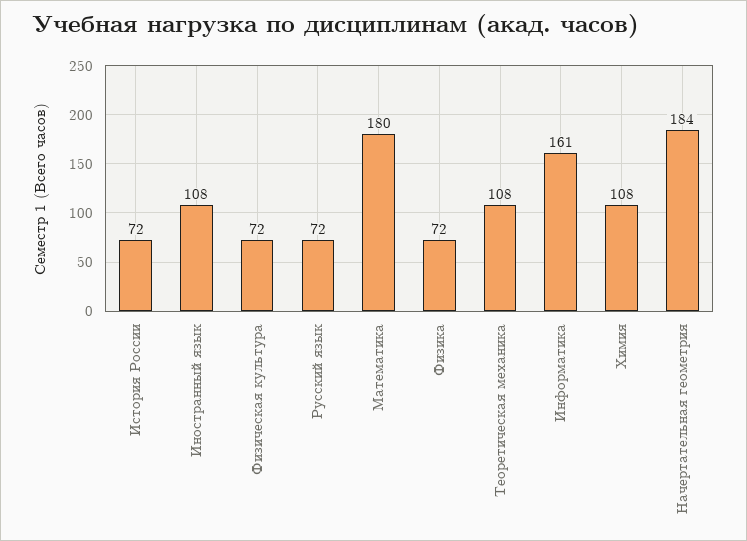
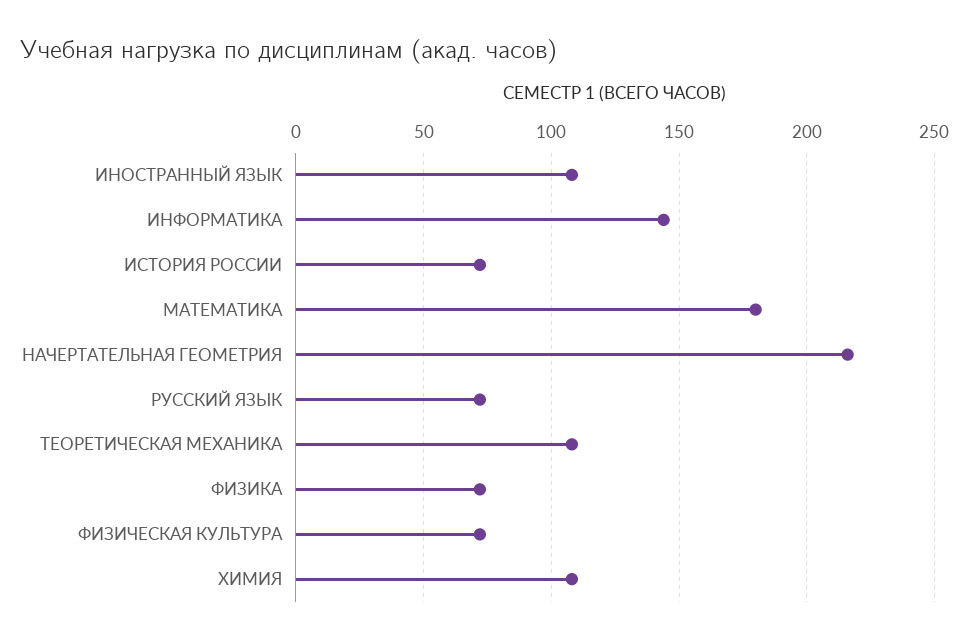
Информатика: 161 -> 145
Начертательная геометрия: 184 -> 215

